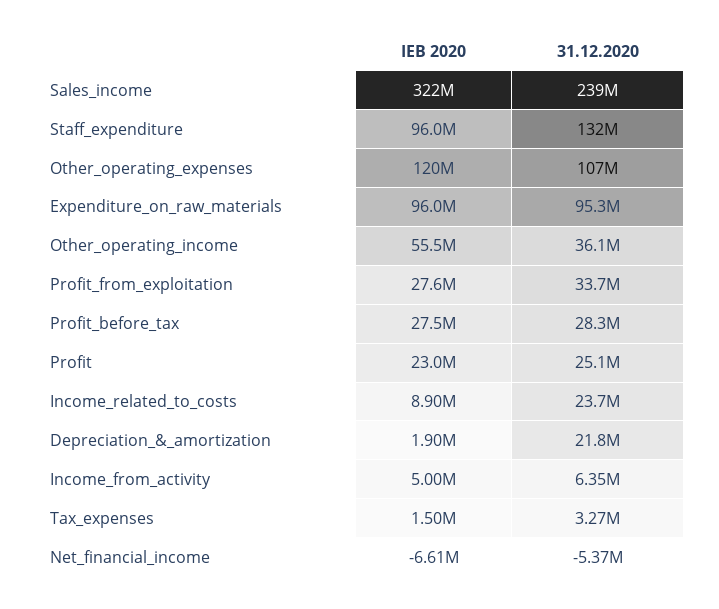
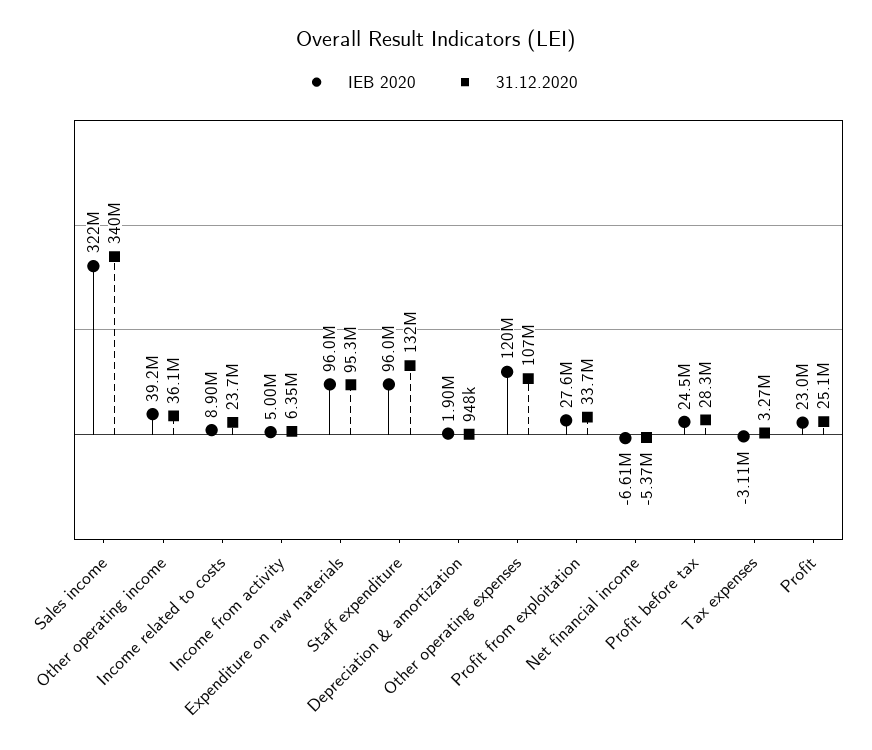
31.12.2020, Sales_income: 239000000 -> 340000000
IEB 2020, Other_operating_income: 55500000 -> 39200000
IEB 2020, Profit_before_tax: 27500000 -> 24500000
31.12.2020, Depreciation_&_amortization: 21800000 -> 948000
IEB 2020, Tax_expenses: 1500000 -> -3110000

